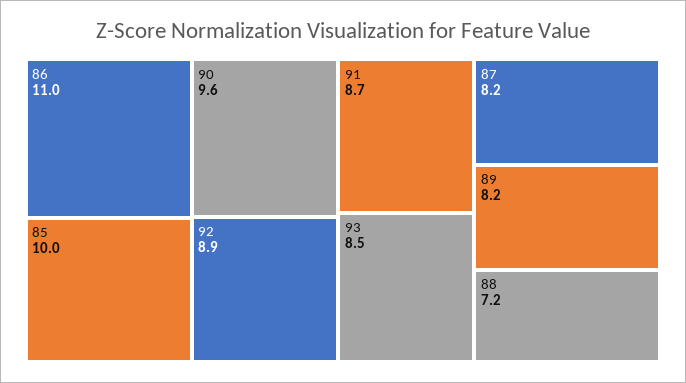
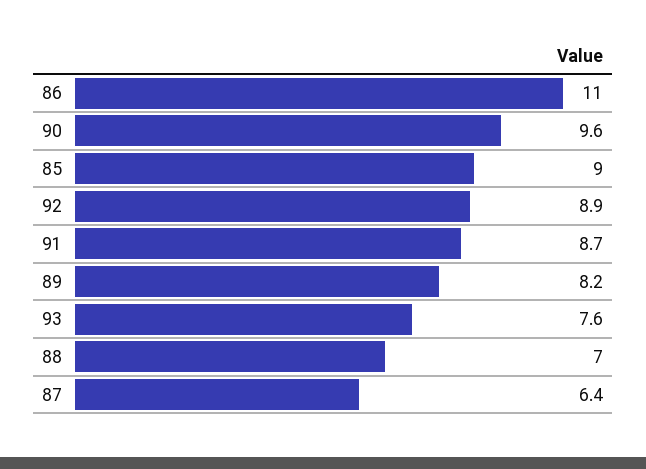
85: 10 -> 9
93: 8.5 -> 7.6
87: 8.2 -> 6.4
88: 7.2 -> 7

